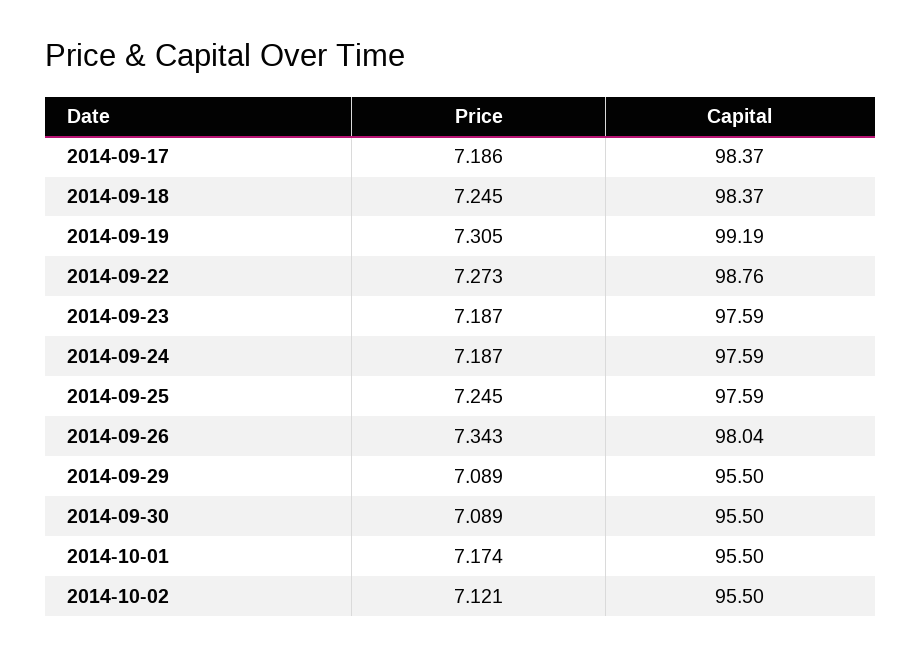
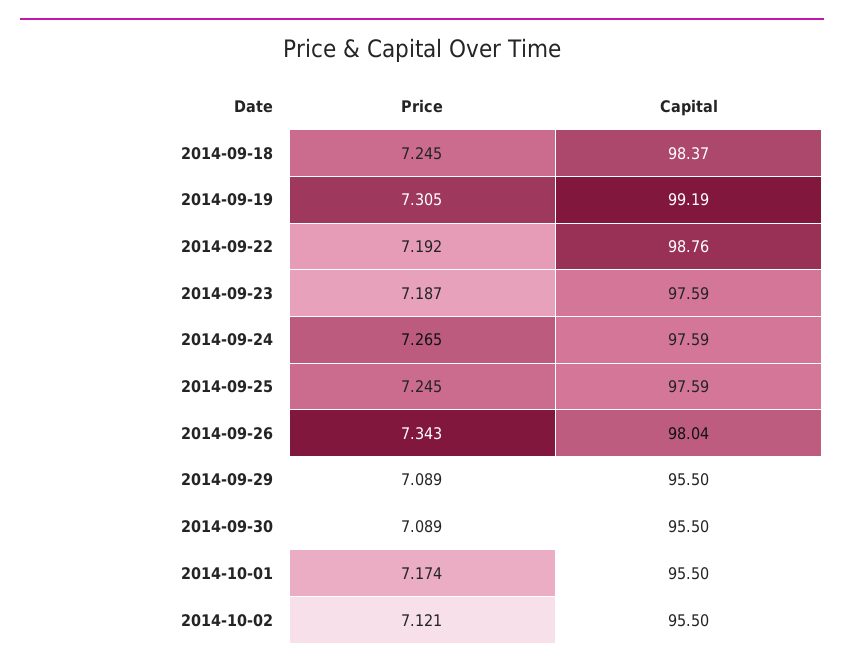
Price, 2014-09-17: 7.186 -> none
Capital, 2014-09-17: 98.37 -> none
Price, 2014-09-22: 7.273 -> 7.192
Price, 2014-09-24: 7.187 -> 7.265

